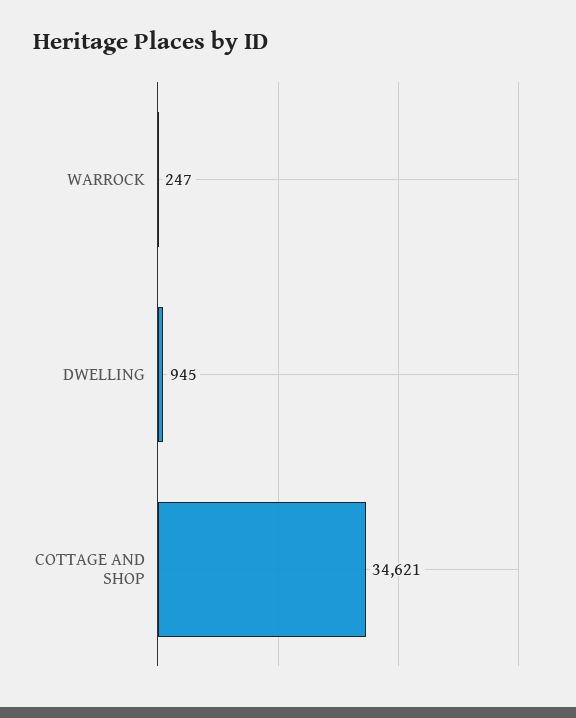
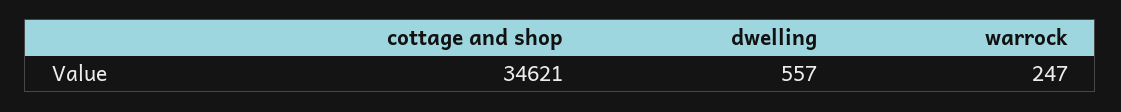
DWELLING: 945 -> 557

